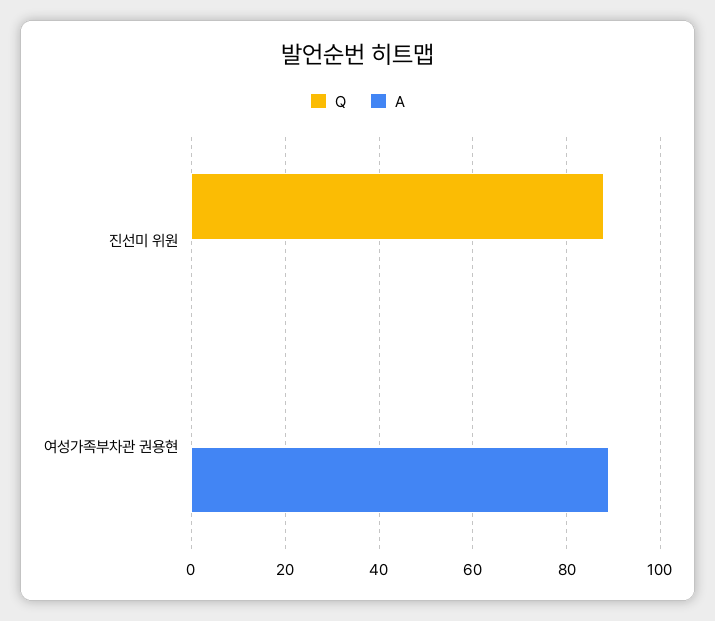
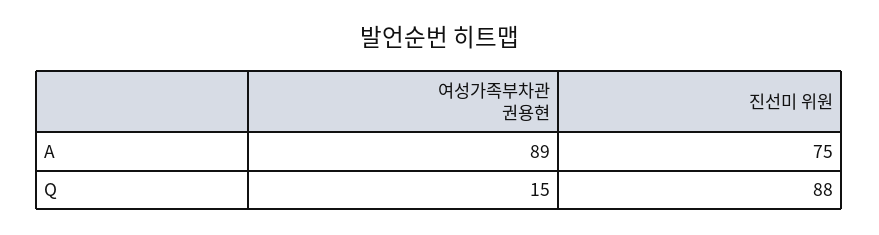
A, 진선미 위원: 0 -> 75
Q, 여성가족부차관 권용현: 0 -> 15

